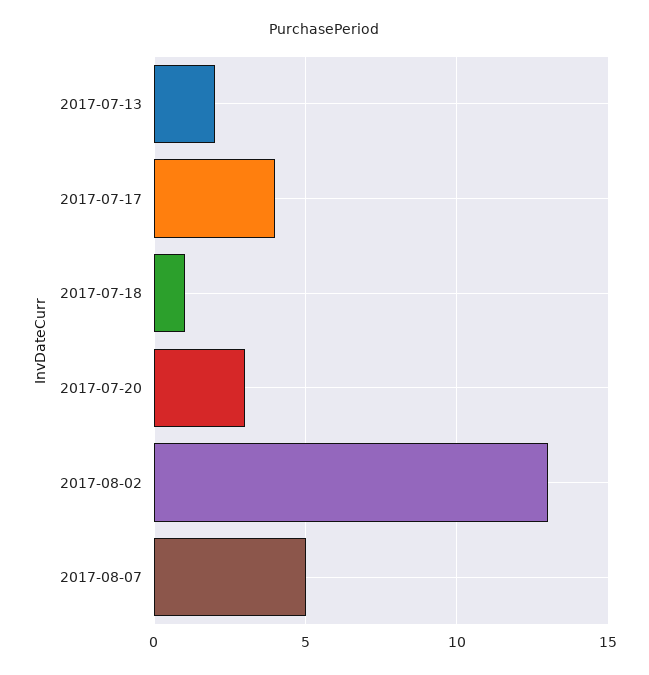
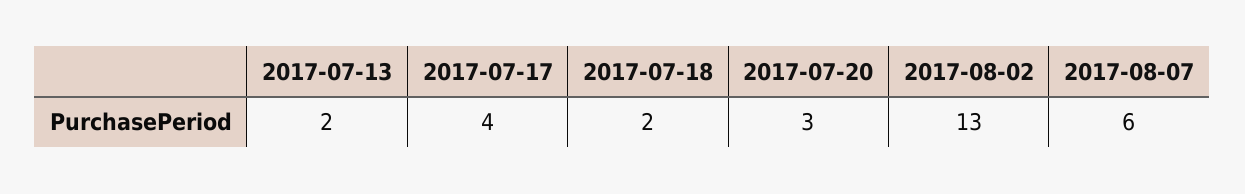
2017-07-18: 1 -> 2
2017-08-07: 5 -> 6

